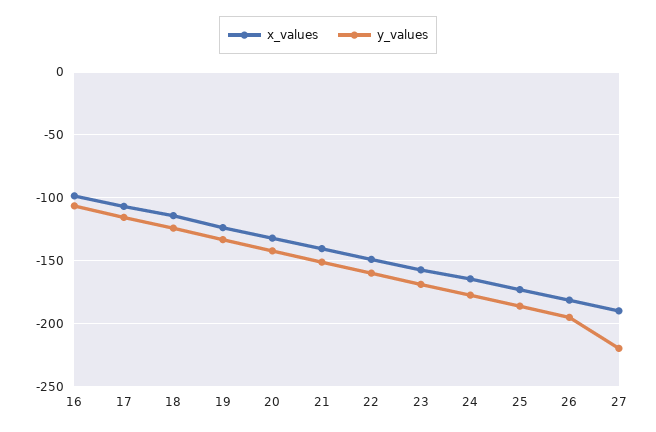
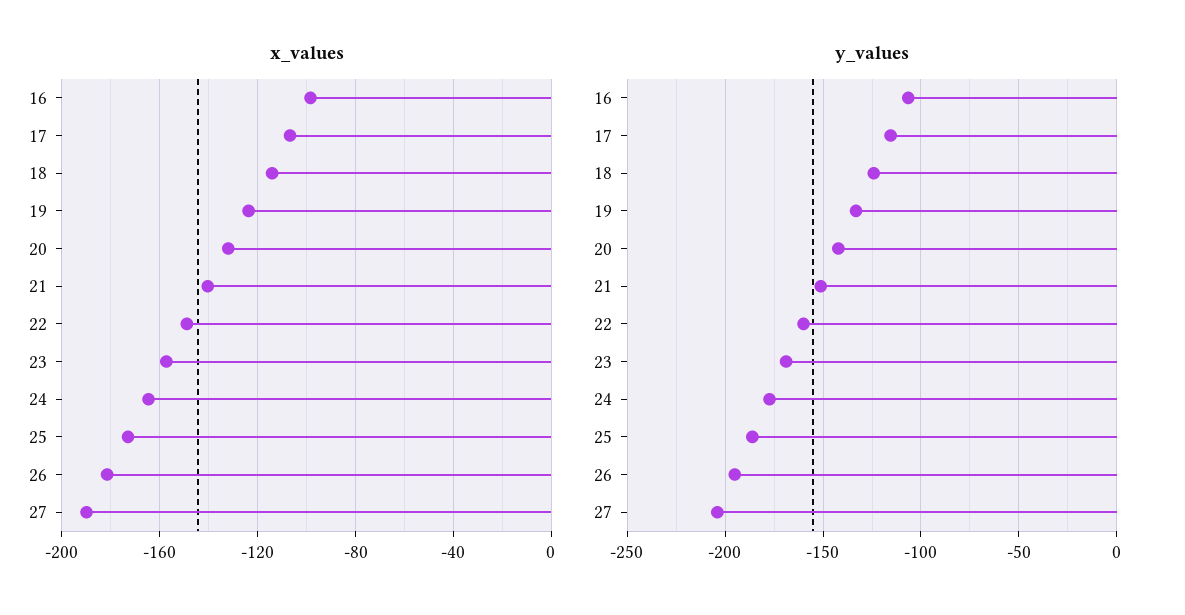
y_values, 27: -220 -> -205

